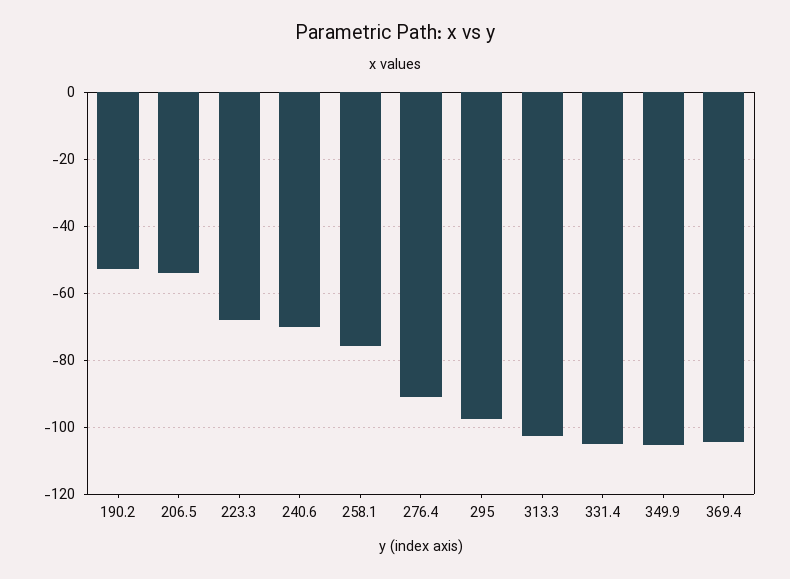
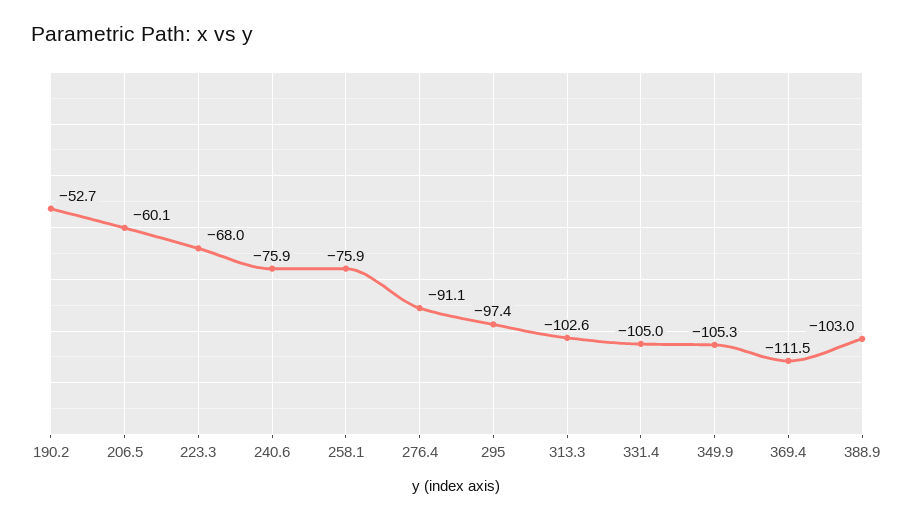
206.5: -54 -> -60.1
240.6: -70 -> -75.9
369.4: -104 -> -111.5
388.9: none -> -103

